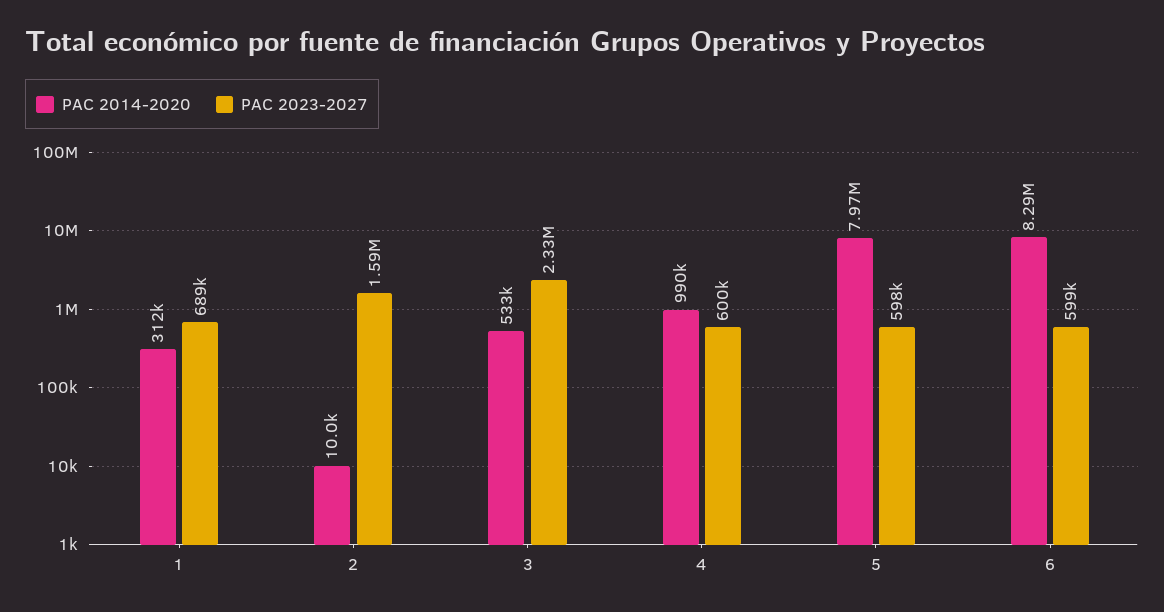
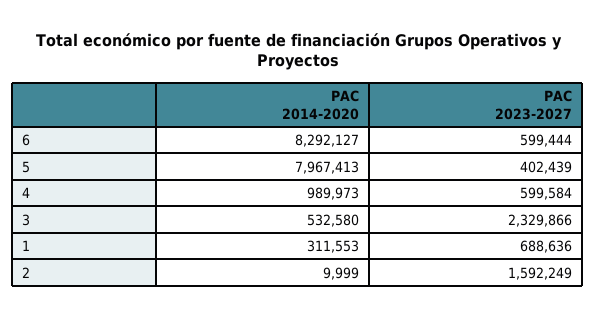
PAC 2023-2027, 5: 598000 -> 402439

